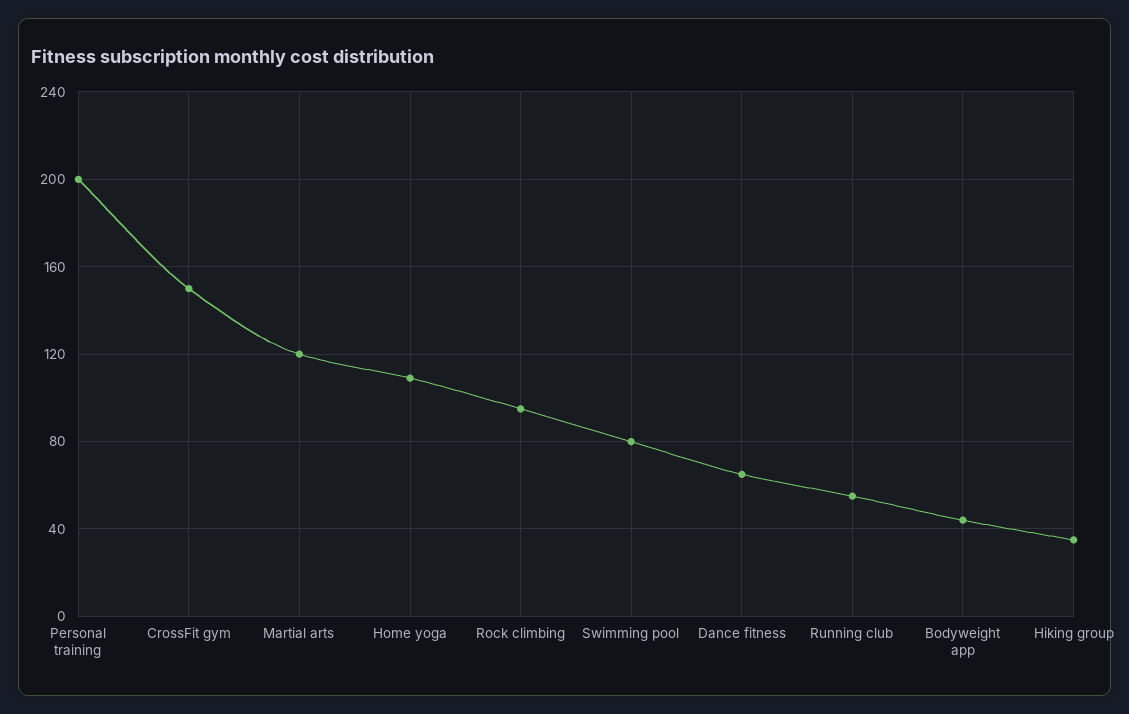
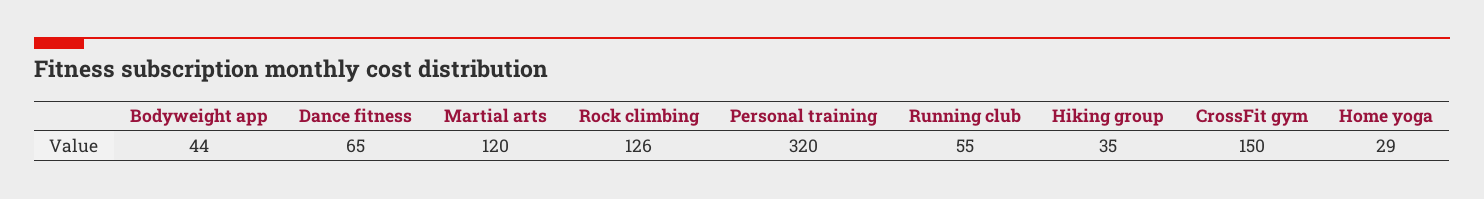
Personal training: 200 -> 320
Home yoga: 110 -> 29
Rock climbing: 95 -> 126
Swimming pool: 80 -> none

